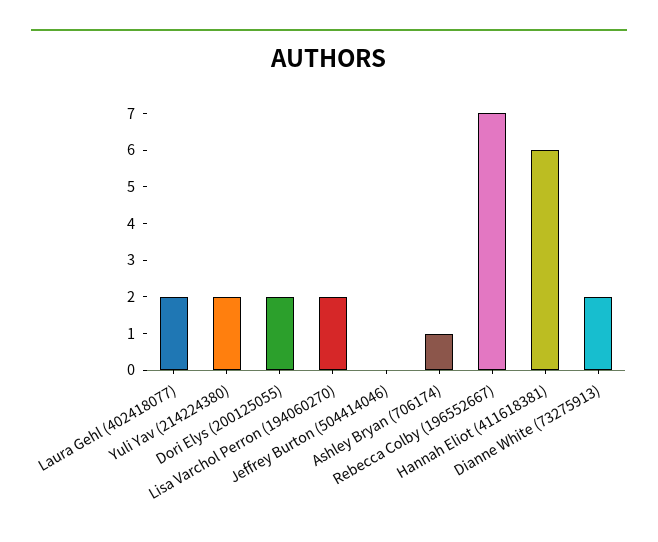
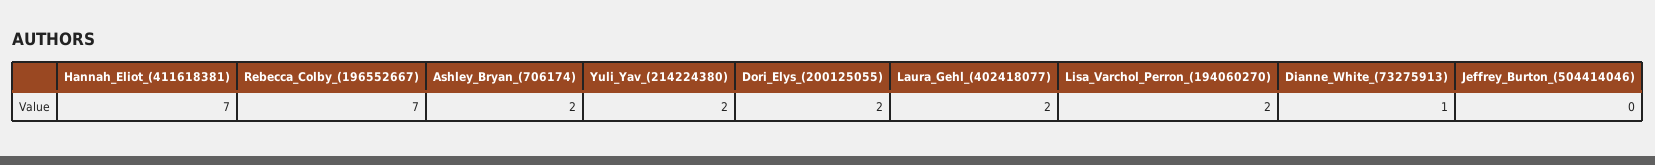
Ashley Bryan (706174): 1 -> 2
Hannah Eliot (411618381): 6 -> 7
Dianne White (73275913): 2 -> 1

